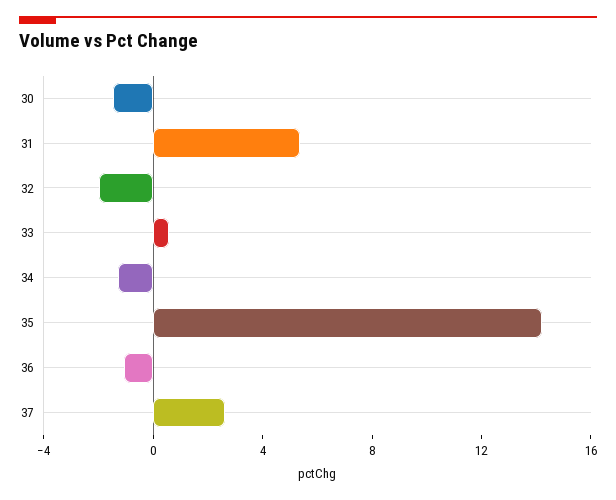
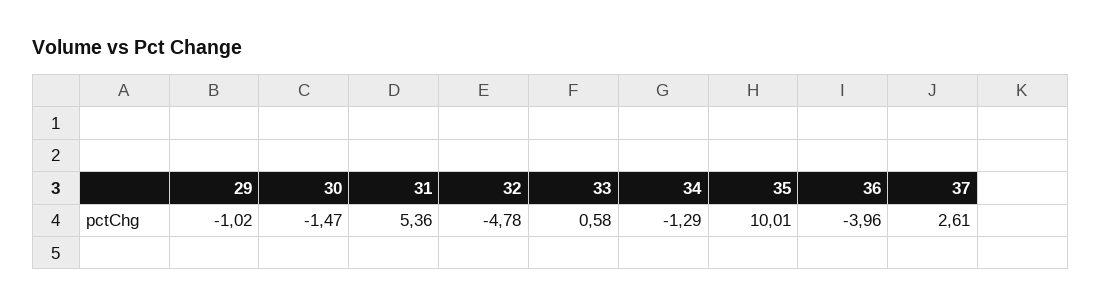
32: -2 -> -4.78
35: 14 -> 10.01
36: -1 -> -3.96
29: none -> -1.02

